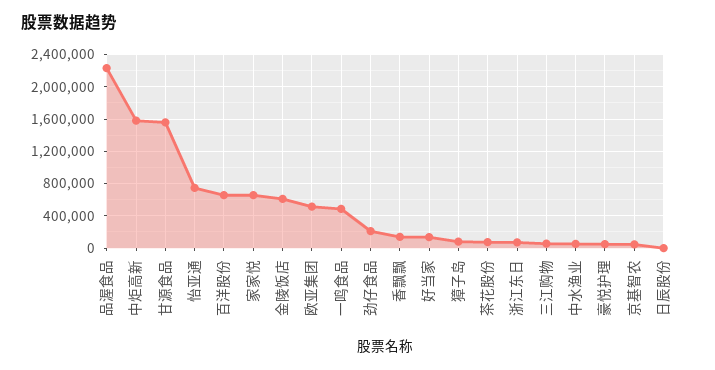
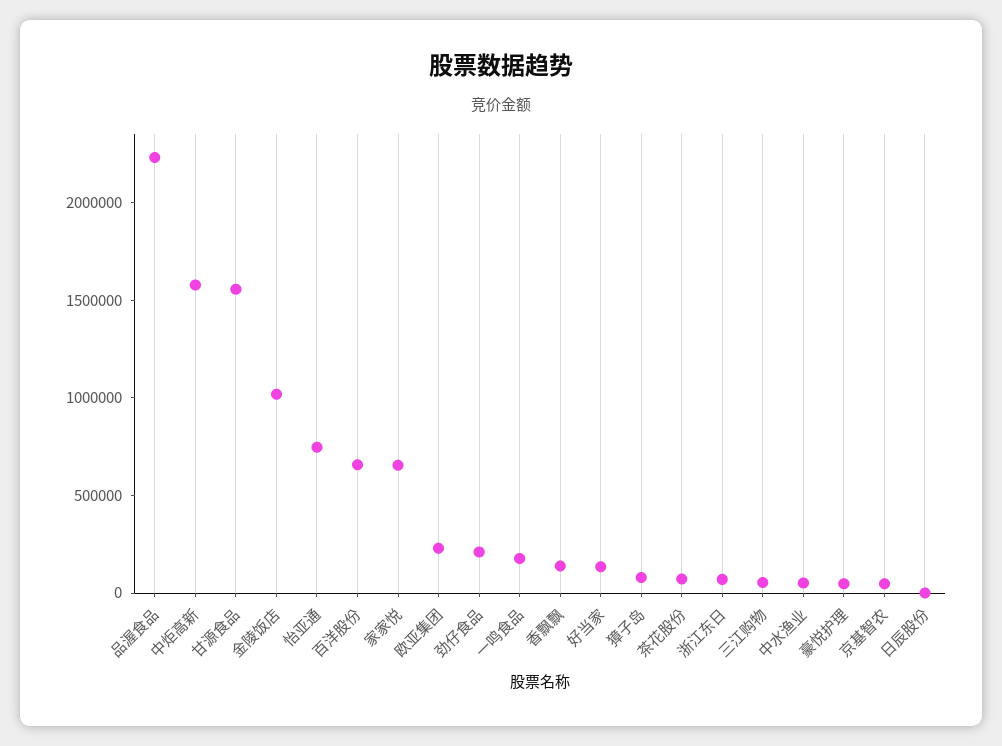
金陵饭店: 600000 -> 1000000
欧亚集团: 500000 -> 200000
一鸣食品: 500000 -> 200000

